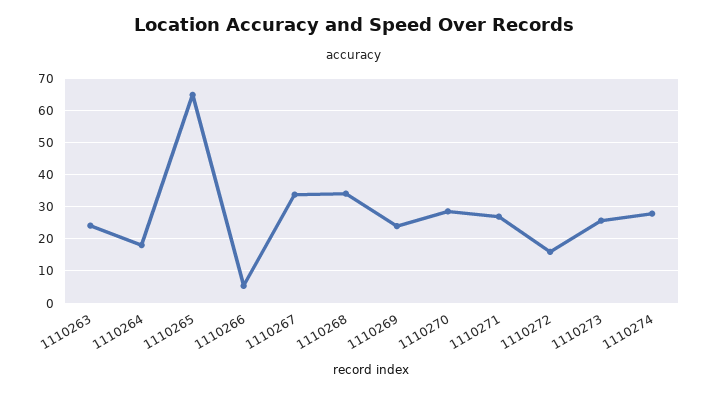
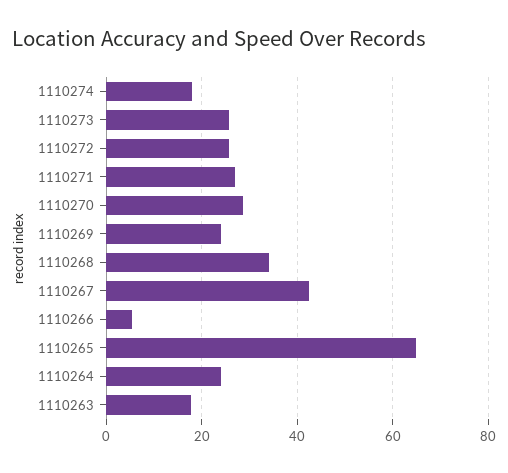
1110263: 24 -> 18
1110264: 18 -> 24
1110267: 34 -> 42
1110272: 16 -> 26
1110274: 28 -> 18

